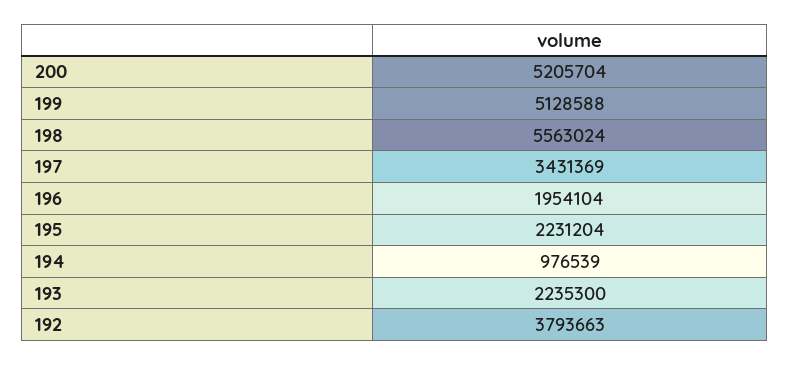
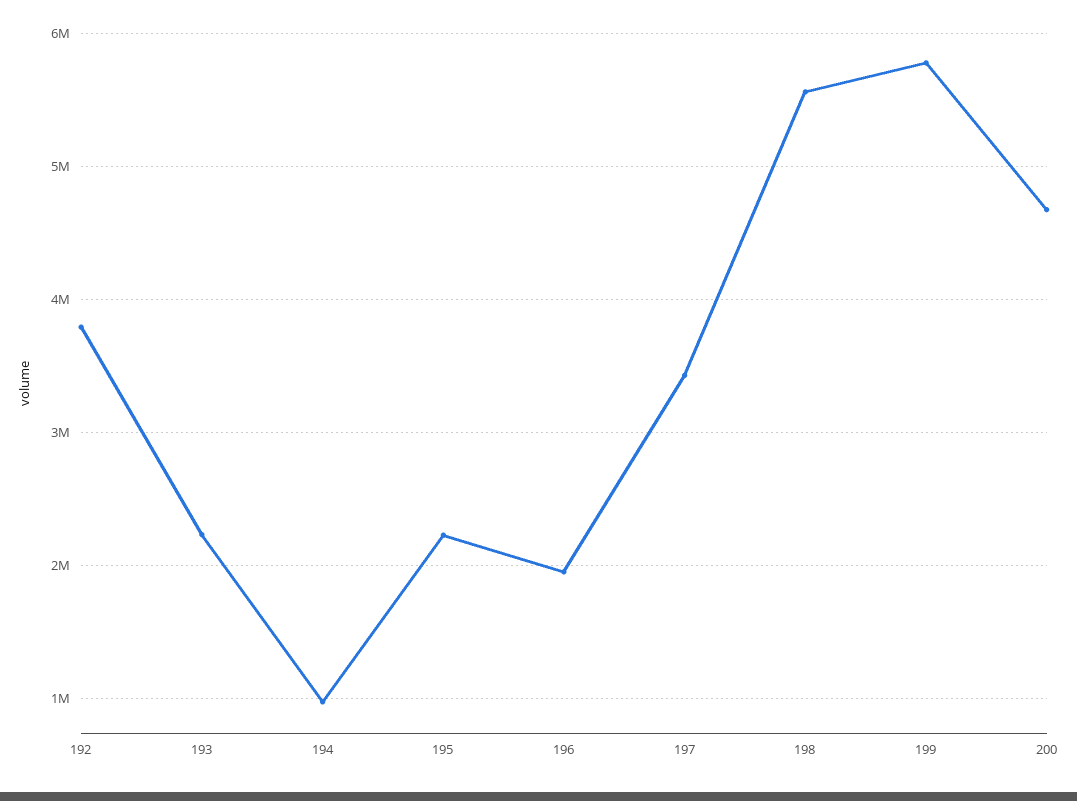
200: 5205704 -> 4700000
199: 5128588 -> 5800000

